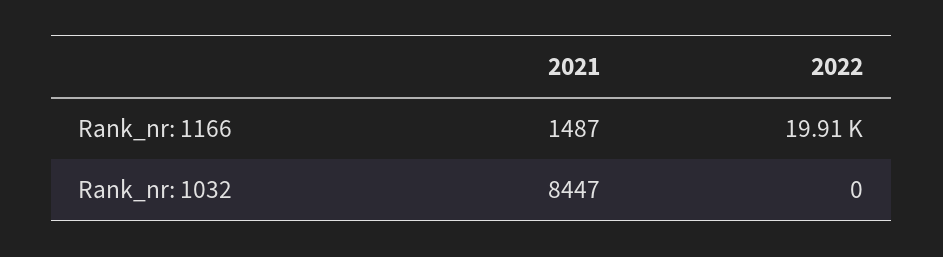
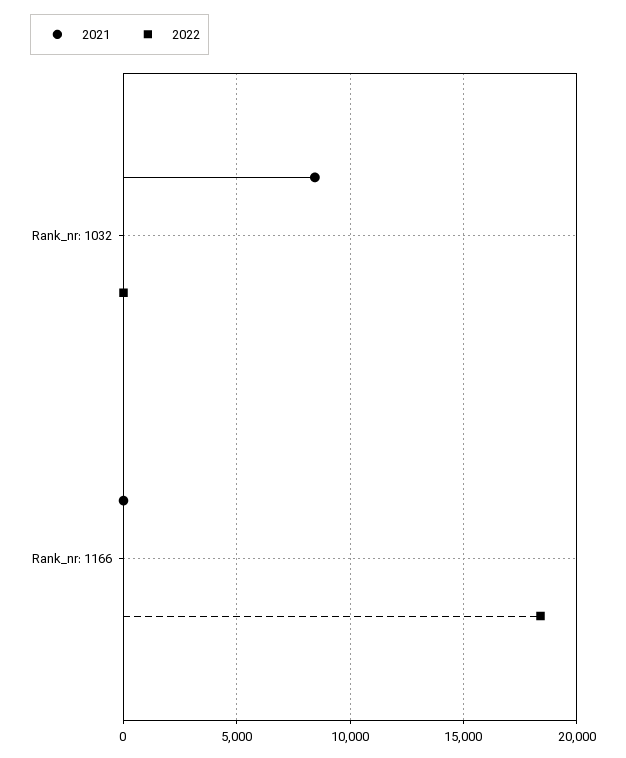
2021, Rank_nr: 1166: 1487 -> 0
2022, Rank_nr: 1166: 19910 -> 18500

